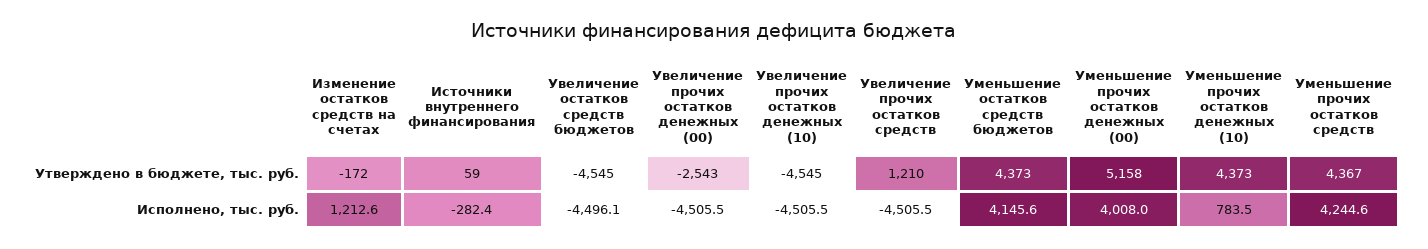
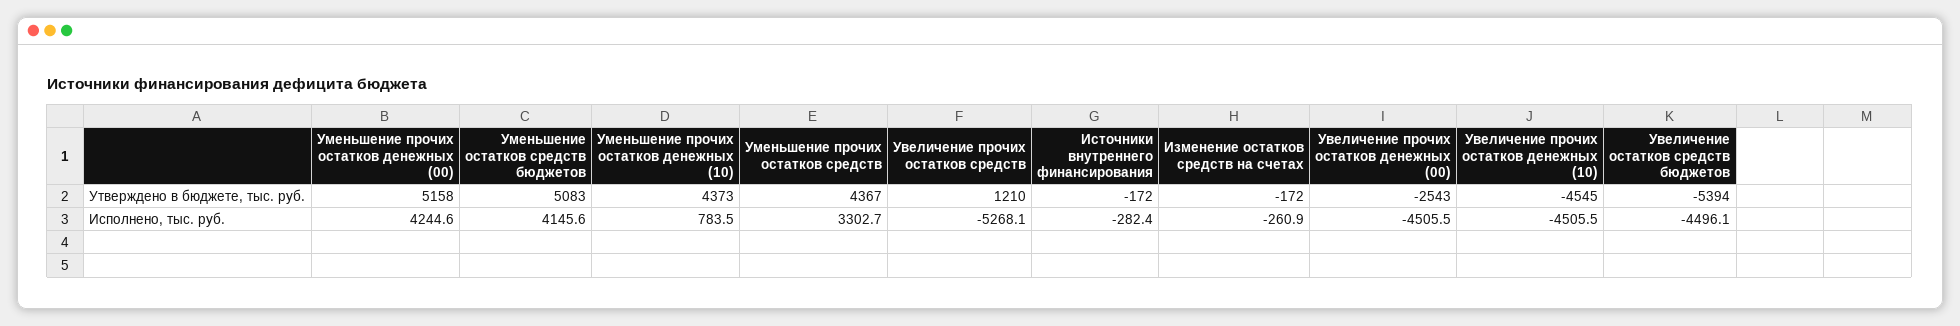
Источники внутреннего финансирования, Утверждено в бюджете, тыс. руб.: 59 -> -172
Увеличение остатков средств бюджетов, Утверждено в бюджете, тыс. руб.: -4545 -> -5394
Уменьшение остатков средств бюджетов, Утверждено в бюджете, тыс. руб.: 4373 -> 5083
Изменение остатков средств на счетах, Исполнено, тыс. руб.: 1212.6 -> -260.9
Увеличение прочих остатков средств, Исполнено, тыс. руб.: -4505.5 -> -5268.1
Уменьшение прочих остатков денежных (00), Исполнено, тыс. руб.: 4008 -> 4244.6
Уменьшение прочих остатков средств, Исполнено, тыс. руб.: 4244.6 -> 3302.7

